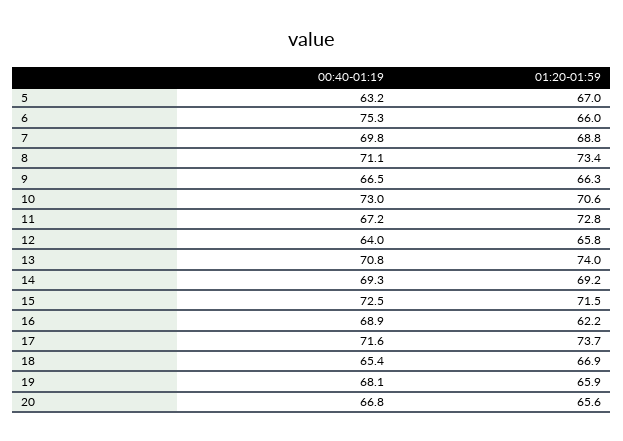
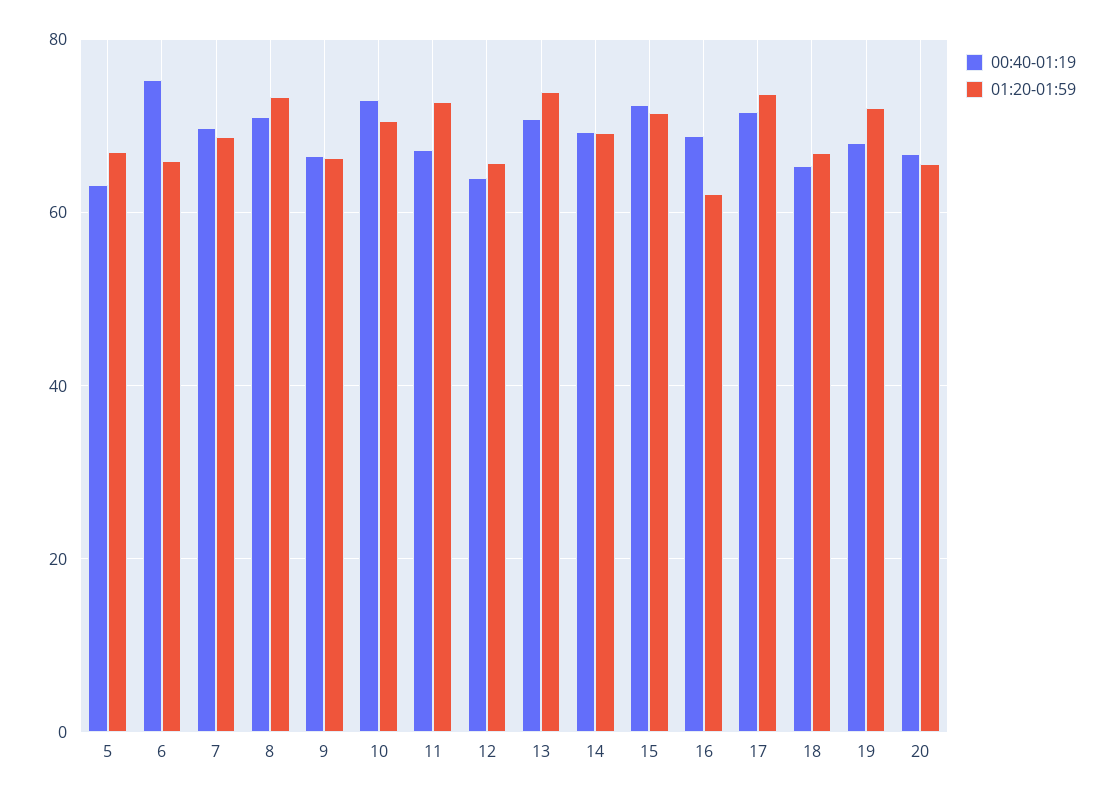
01:20-01:59, 19: 65.9 -> 72

